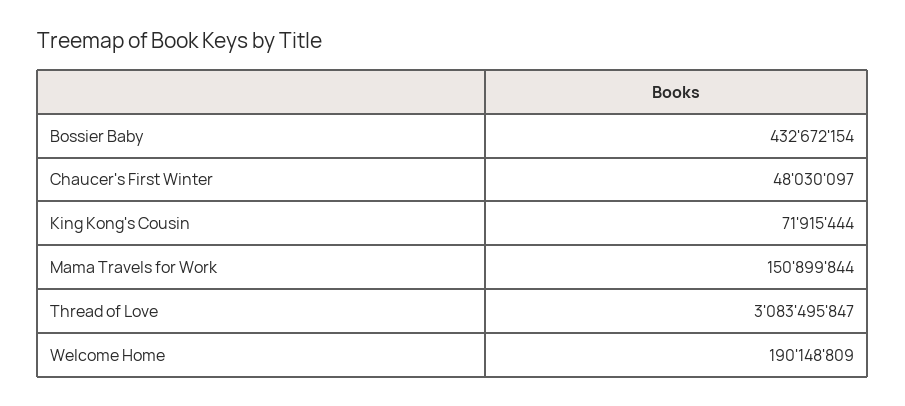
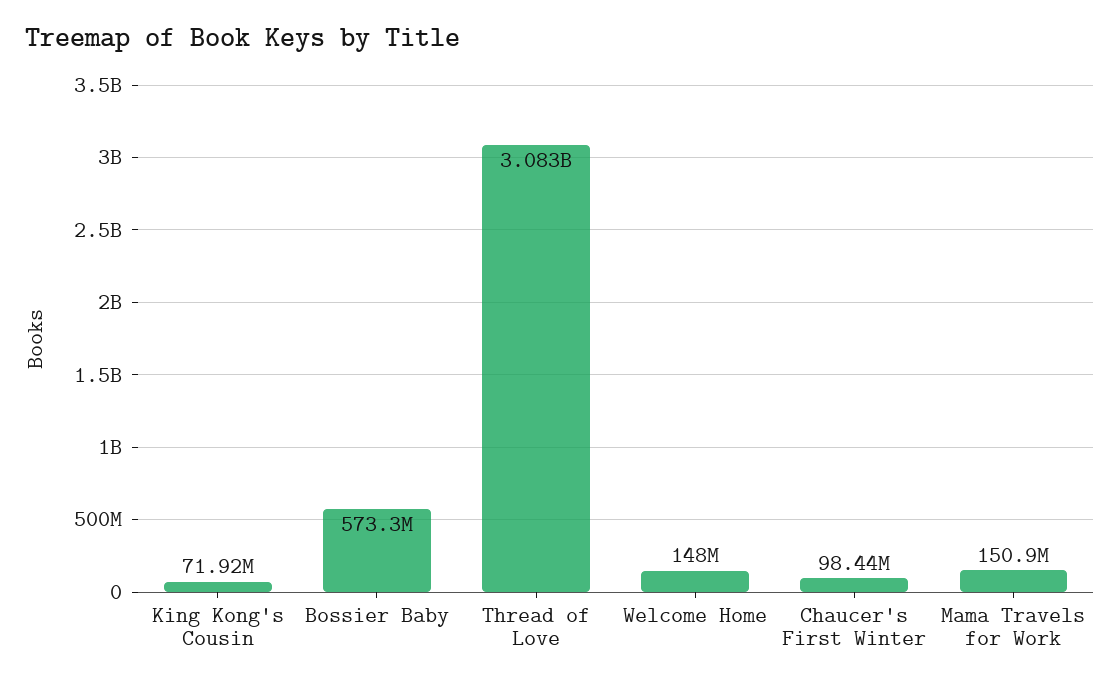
Bossier Baby: 432672154 -> 573300000
Chaucer's First Winter: 48030097 -> 98440000
Welcome Home: 190148809 -> 148000000

